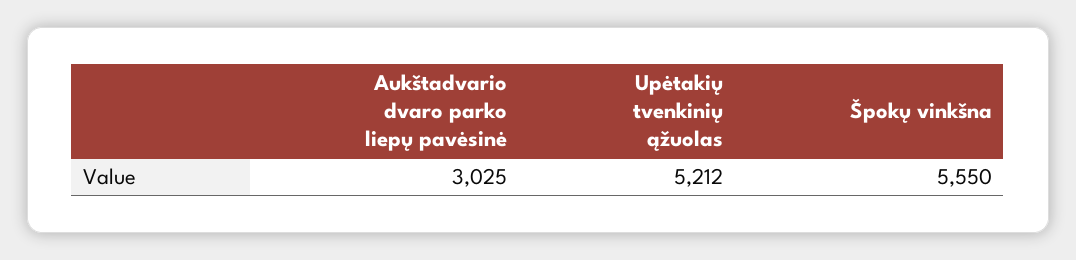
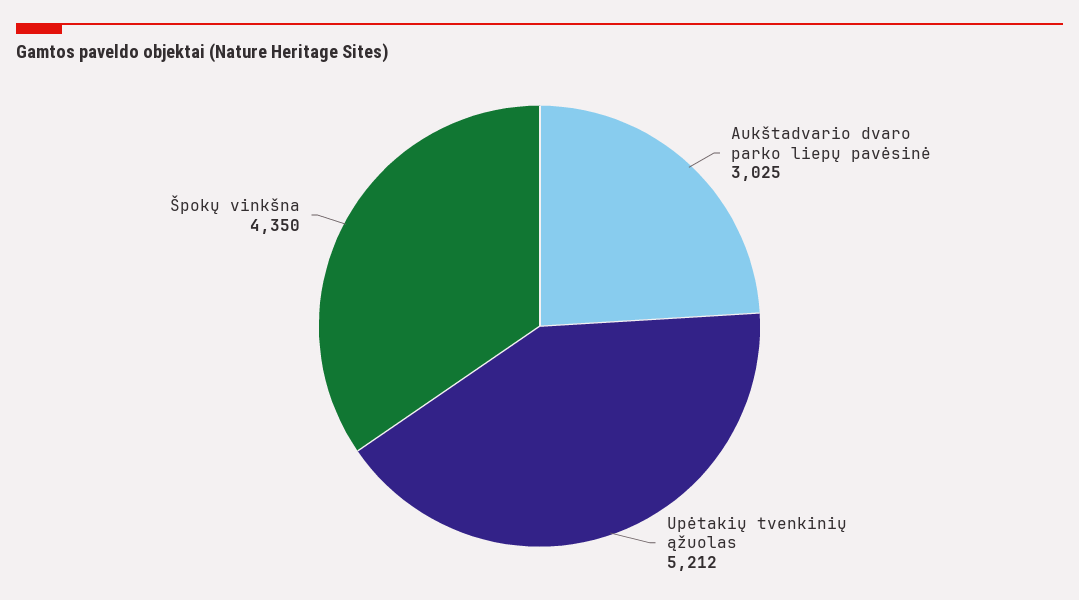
Špokų vinkšna: 5550 -> 4350

